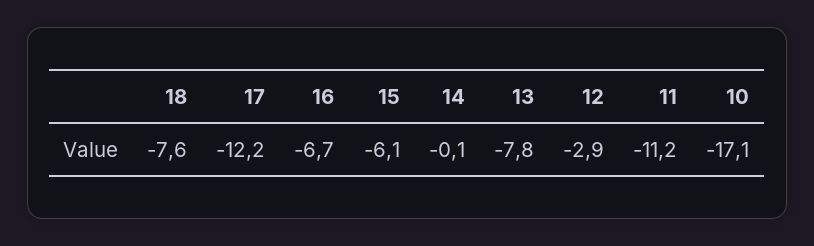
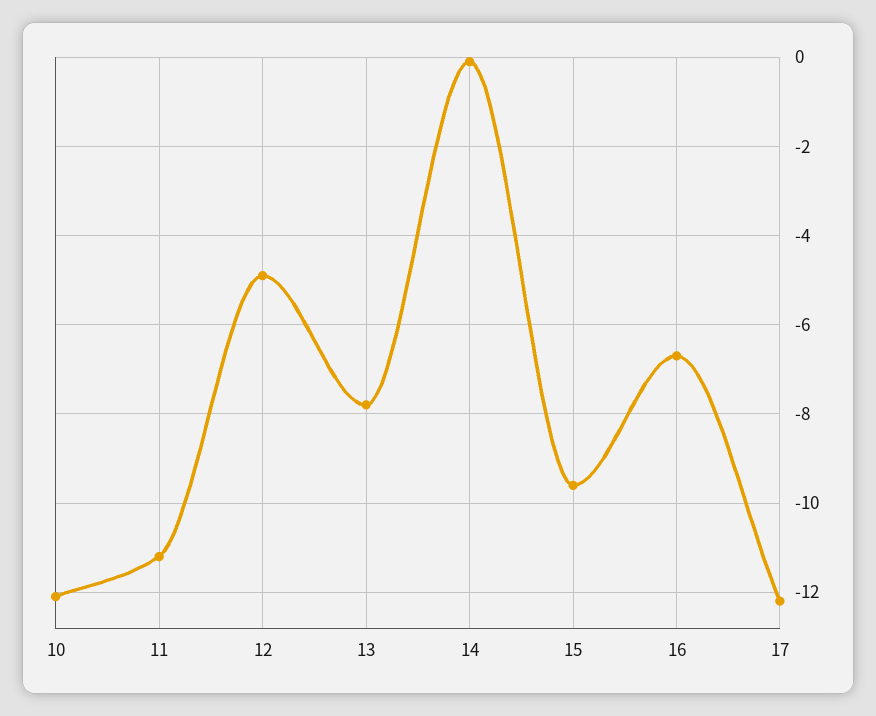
18: -7.6 -> none
15: -6.1 -> -9.5
12: -2.9 -> -5
10: -17.1 -> -12

